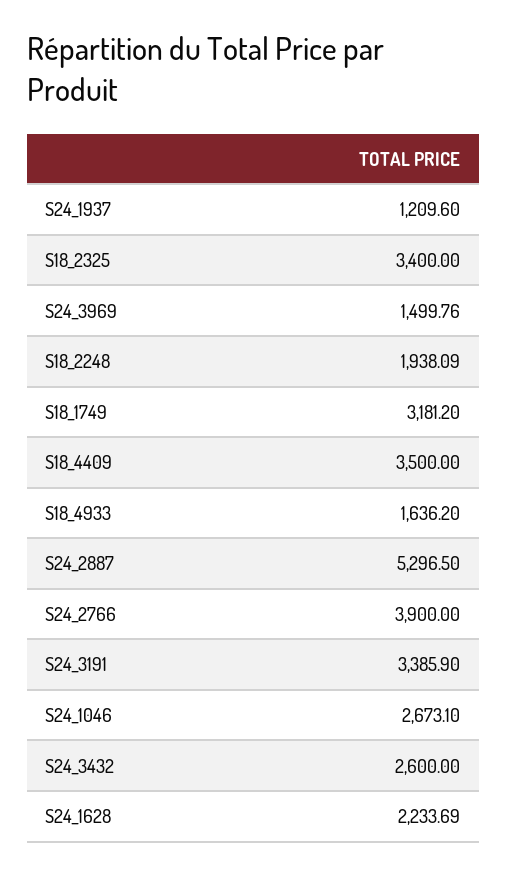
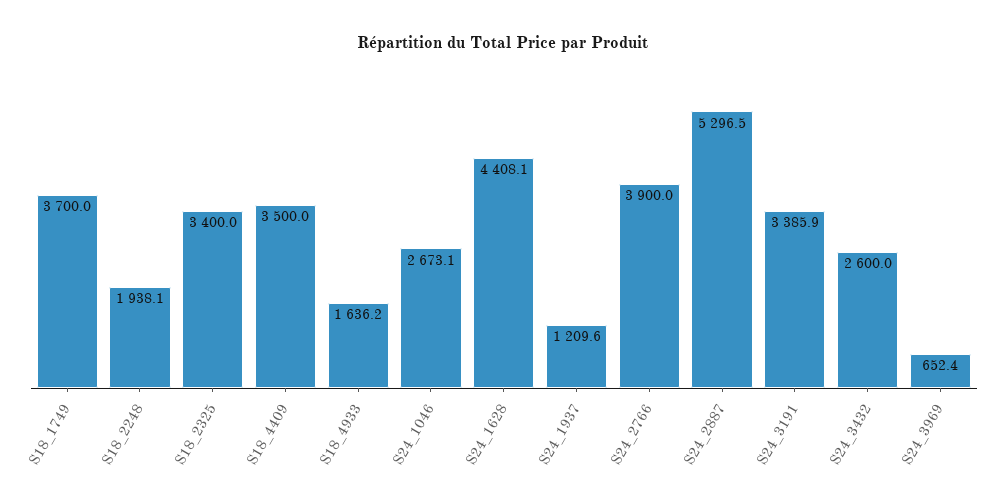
S24_3969: 1499.76 -> 652.4
S18_1749: 3181.2 -> 3700
S24_1628: 2233.69 -> 4408.1

